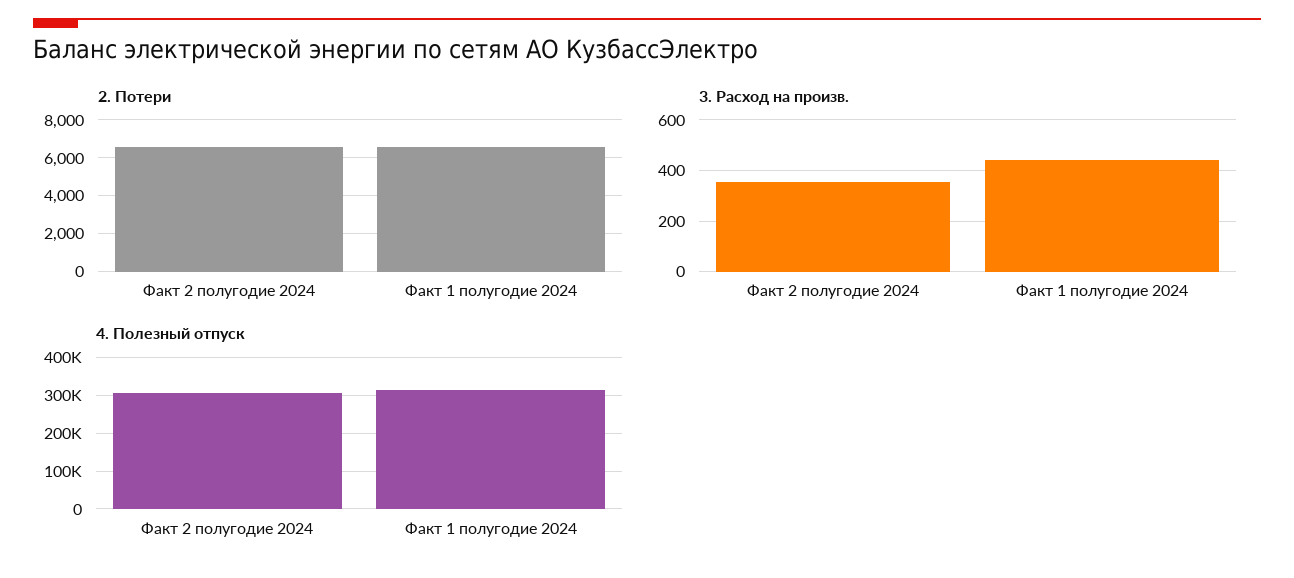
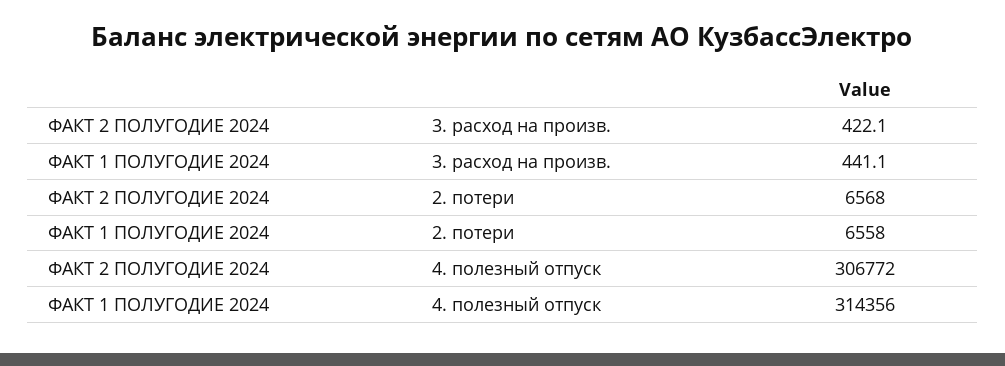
3. Расход на произв., Факт 2 полугодие 2024: 350 -> 422.1

